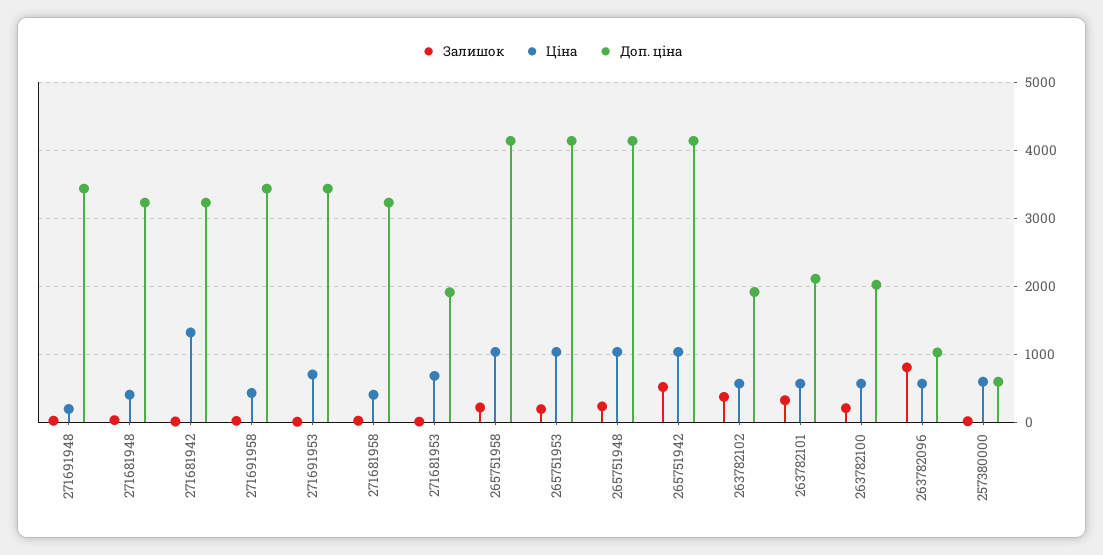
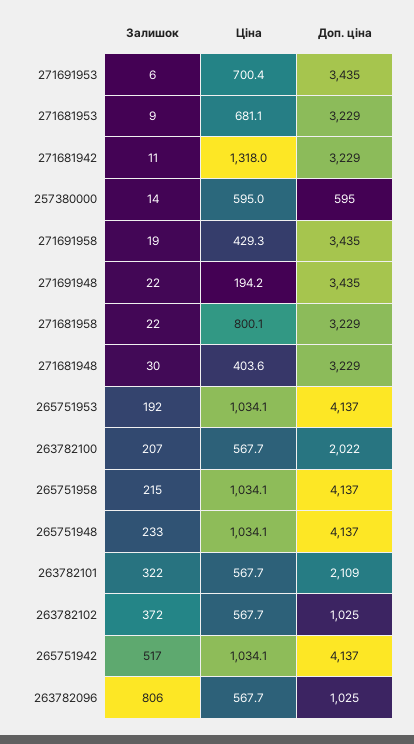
Ціна, 271681958: 400 -> 800.1
Доп. ціна, 271681953: 1900 -> 3229
Доп. ціна, 263782102: 1900 -> 1025

